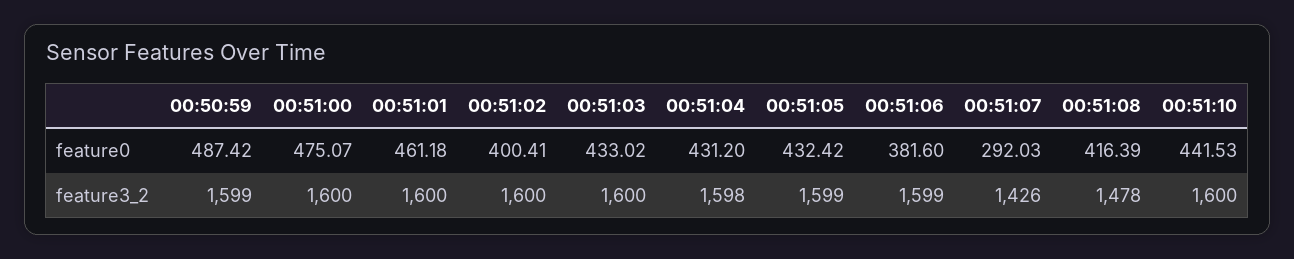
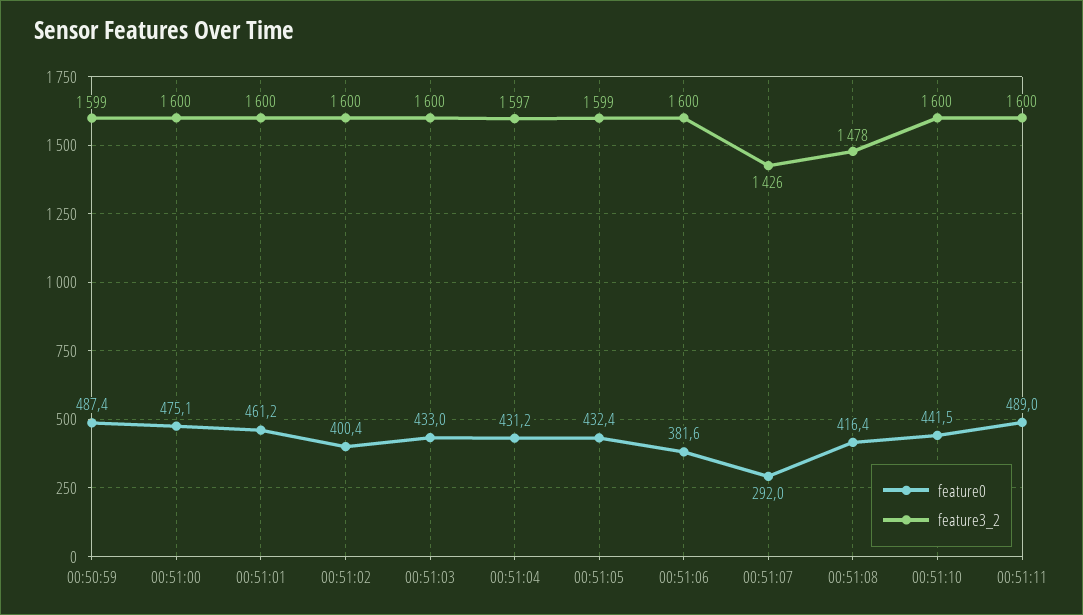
feature3_2, 00:51:04: 1598 -> 1597
feature3_2, 00:51:06: 1599 -> 1600
feature0, 00:51:11: none -> 489
feature3_2, 00:51:11: none -> 1600

